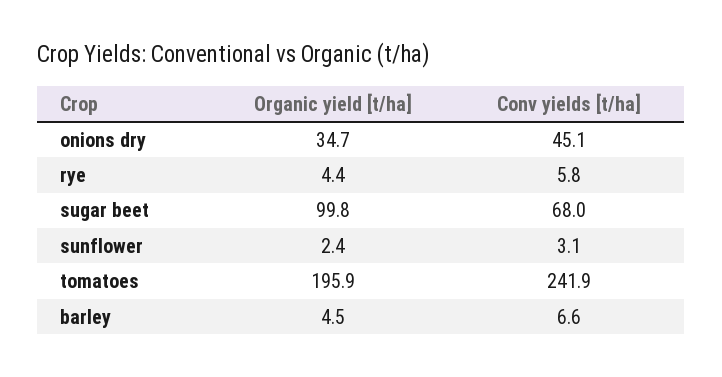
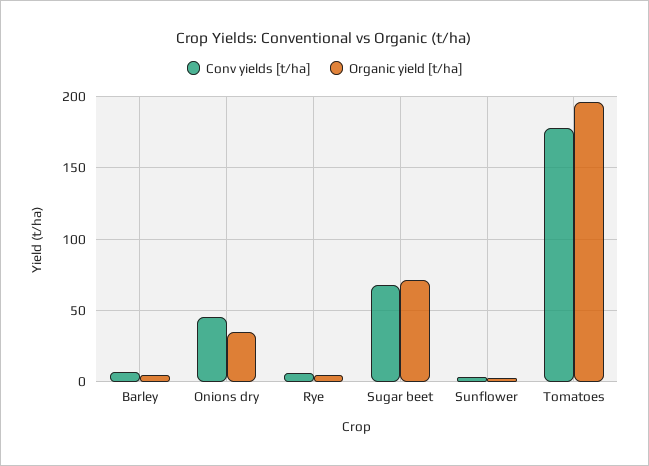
Organic yield [t/ha], sugar beet: 99.8 -> 70
Conv yields [t/ha], tomatoes: 241.9 -> 180

